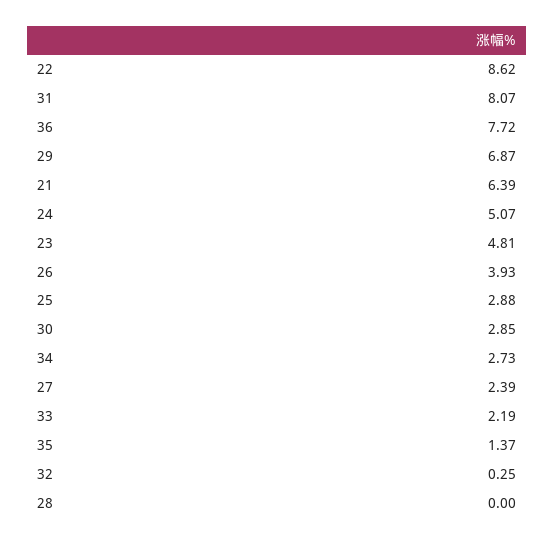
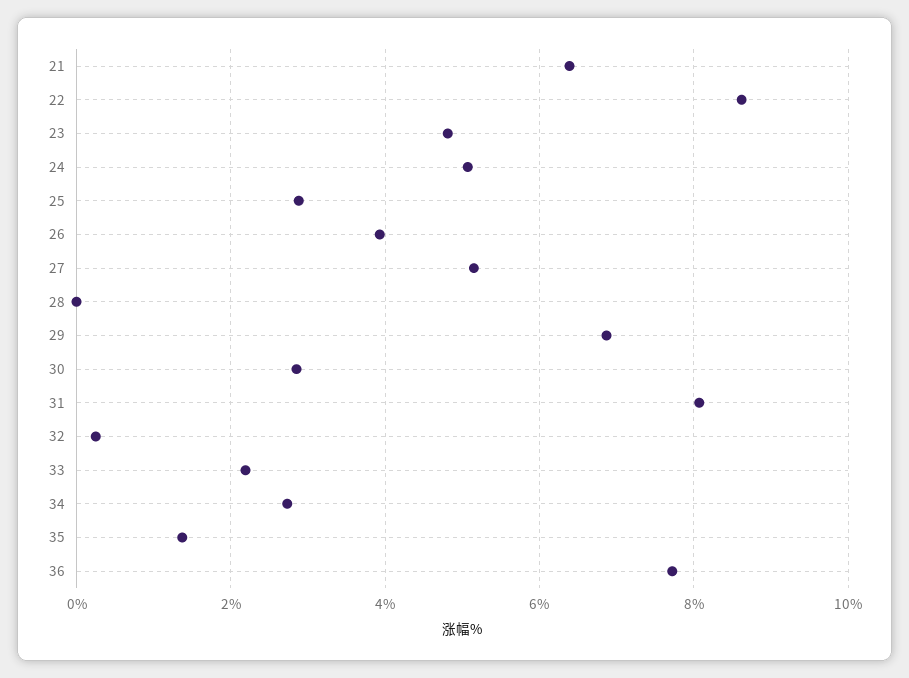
27: 2.39 -> 5.2

